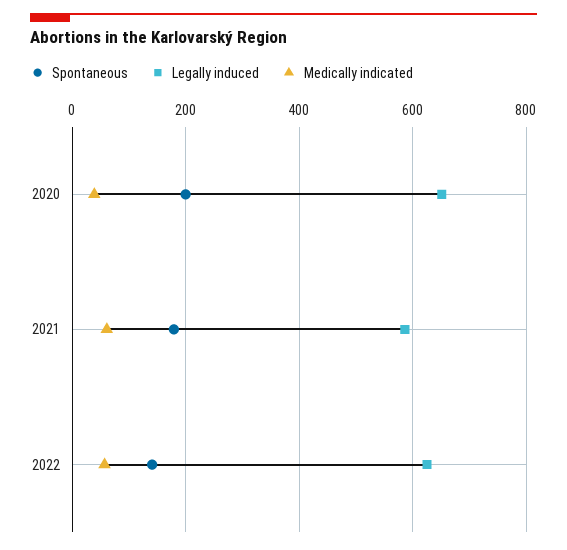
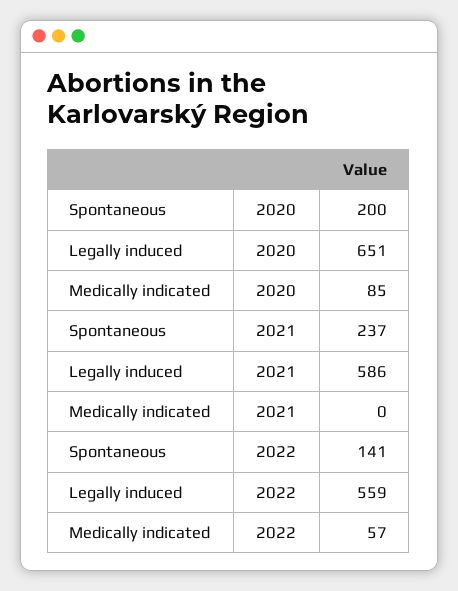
Medically indicated, 2020: 40 -> 85
Spontaneous, 2021: 180 -> 237
Medically indicated, 2021: 60 -> 0
Legally induced, 2022: 620 -> 559

